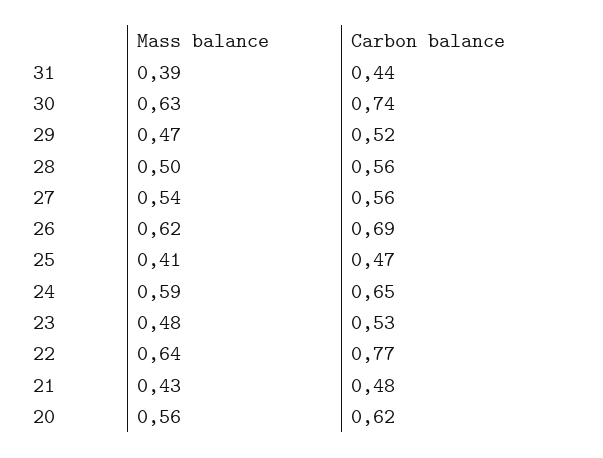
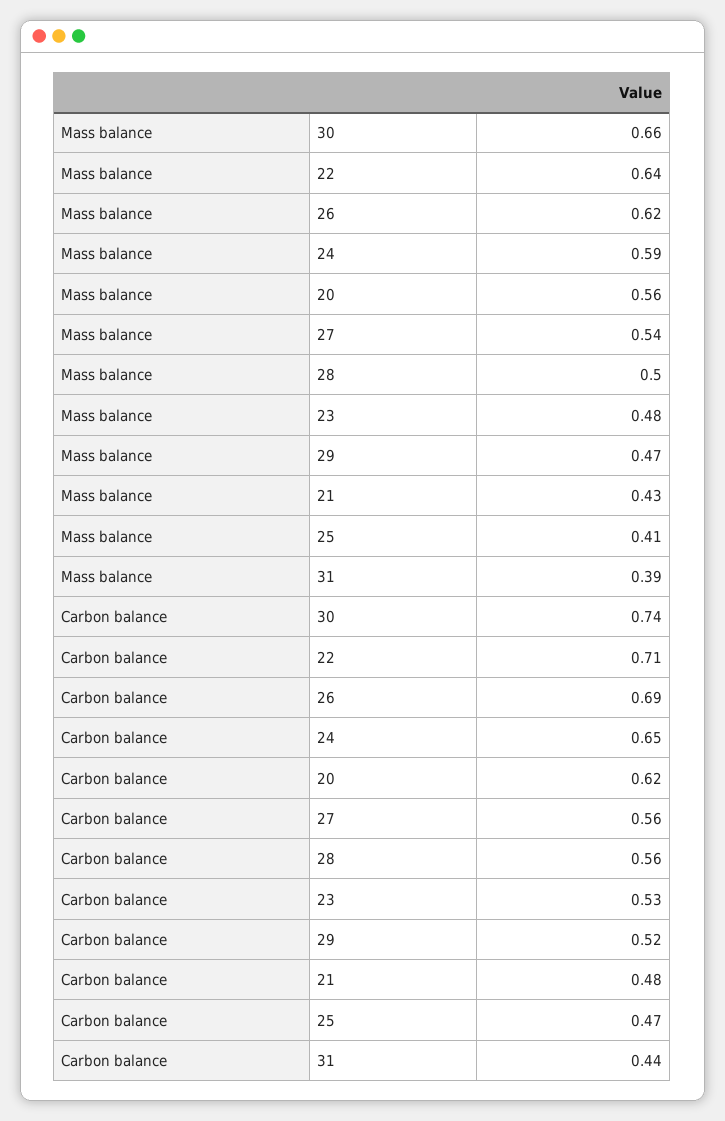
Mass balance, 30: 0.63 -> 0.66
Carbon balance, 22: 0.77 -> 0.71

